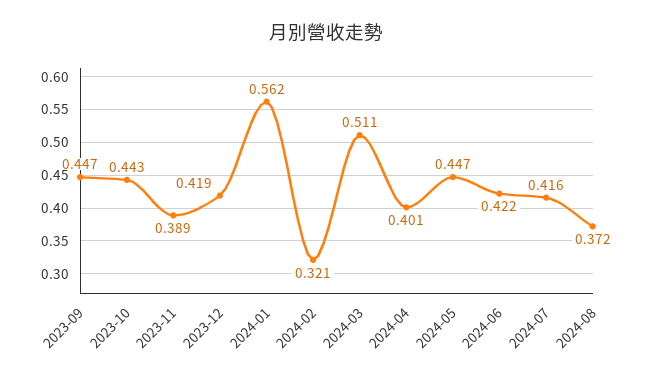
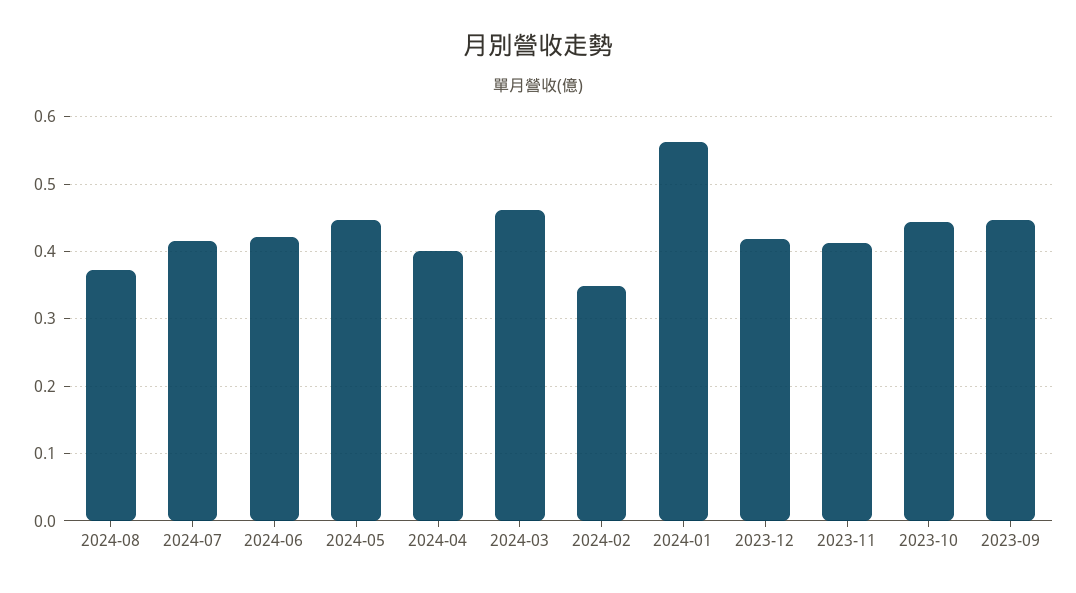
2023-11: 0.389 -> 0.41
2024-02: 0.321 -> 0.35
2024-03: 0.511 -> 0.46

